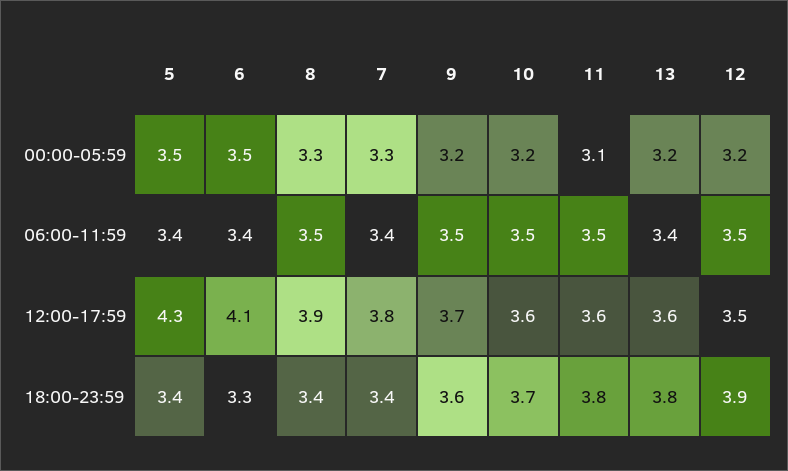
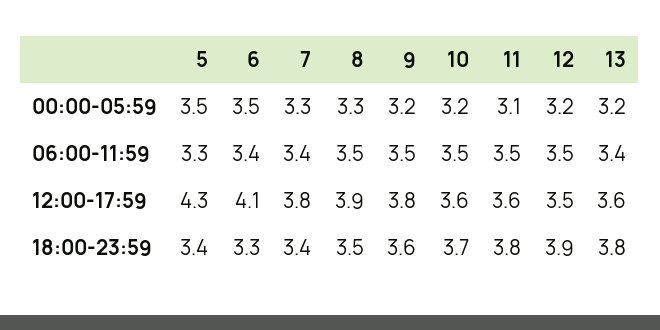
5, 06:00-11:59: 3.4 -> 3.3
9, 12:00-17:59: 3.7 -> 3.8
8, 18:00-23:59: 3.4 -> 3.5

